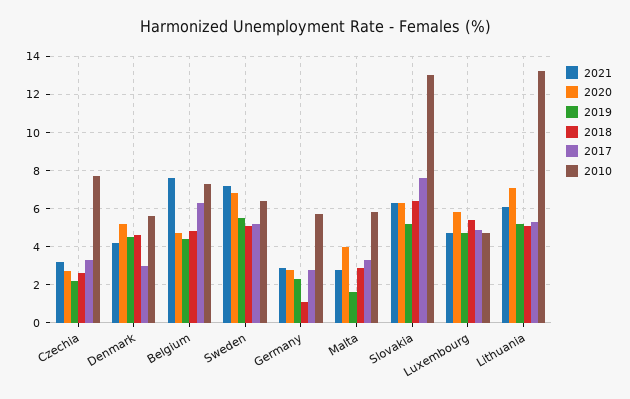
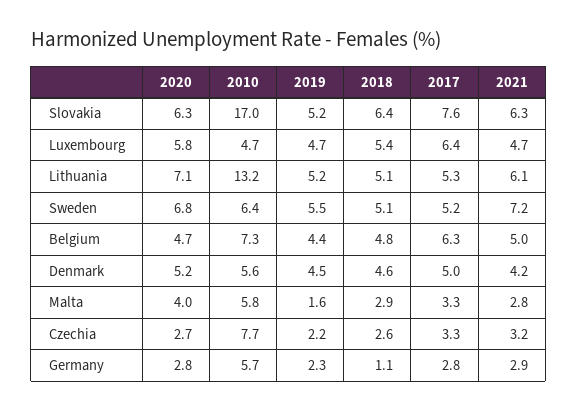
2017, Denmark: 3 -> 5
2021, Belgium: 7.5 -> 5
2010, Slovakia: 13 -> 17
2017, Luxembourg: 5 -> 6.4

